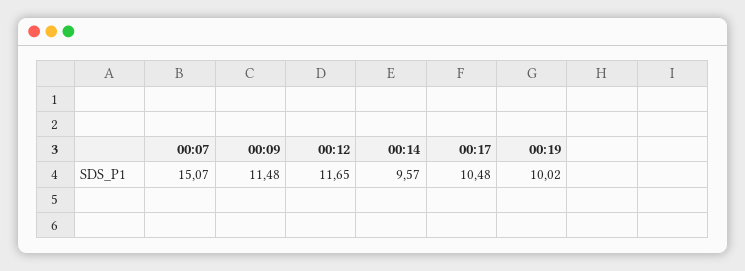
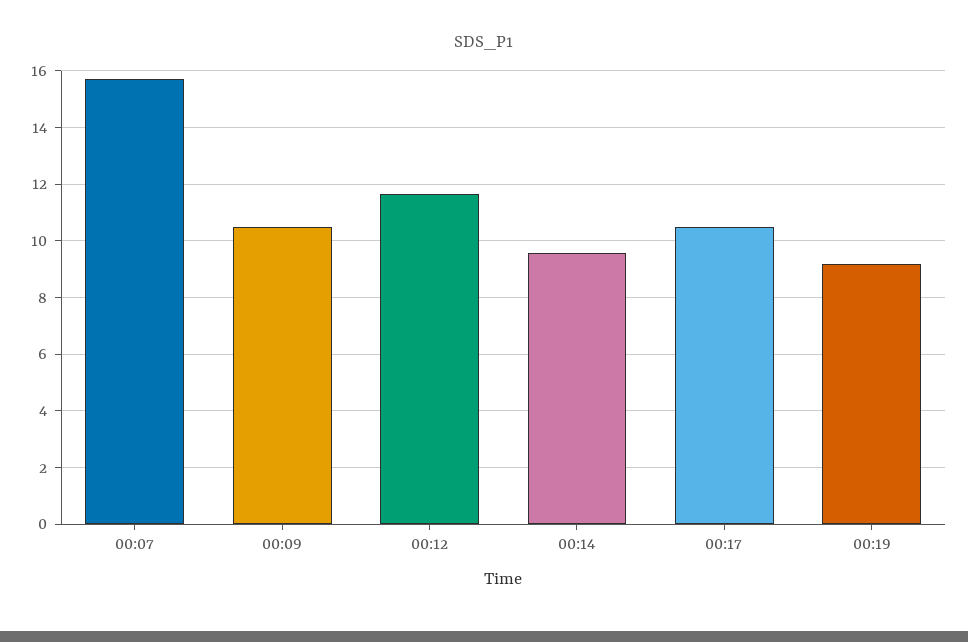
00:07: 15.07 -> 15.75
00:09: 11.48 -> 10.5
00:19: 10.02 -> 9.25

